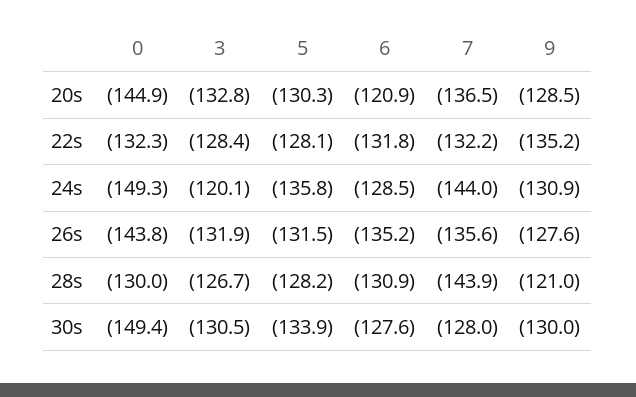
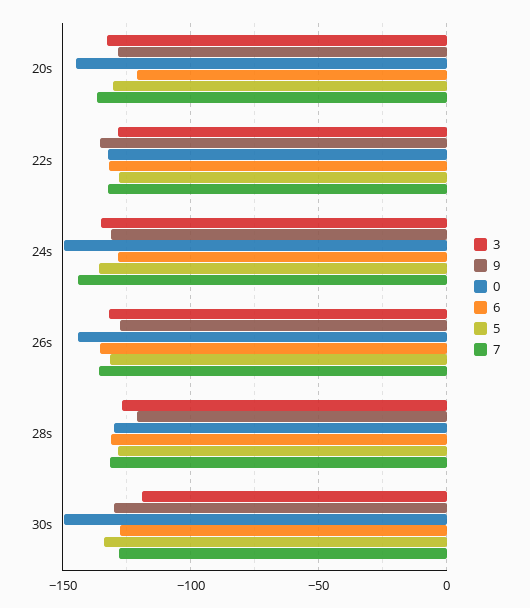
3, 24s: -120.1 -> -135
7, 28s: -143.9 -> -130
3, 30s: -130.5 -> -120

